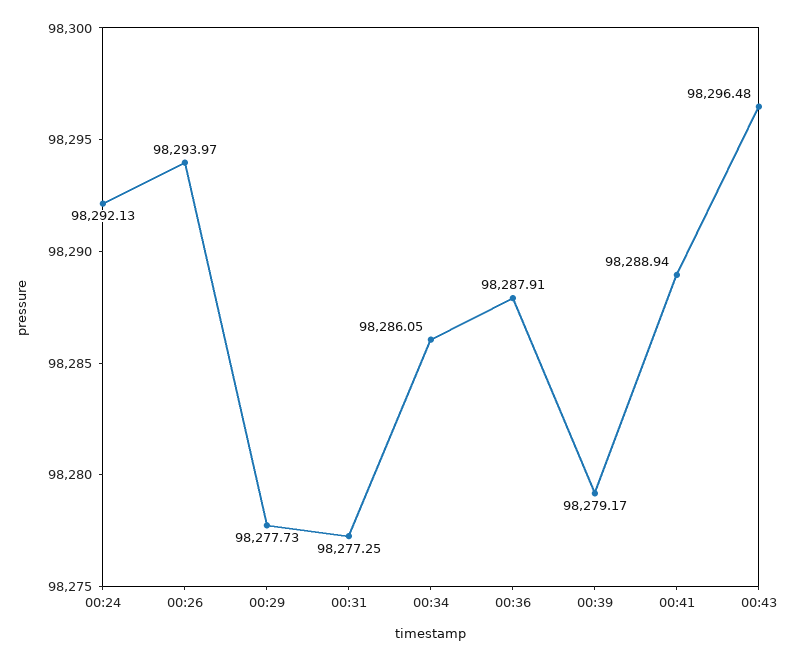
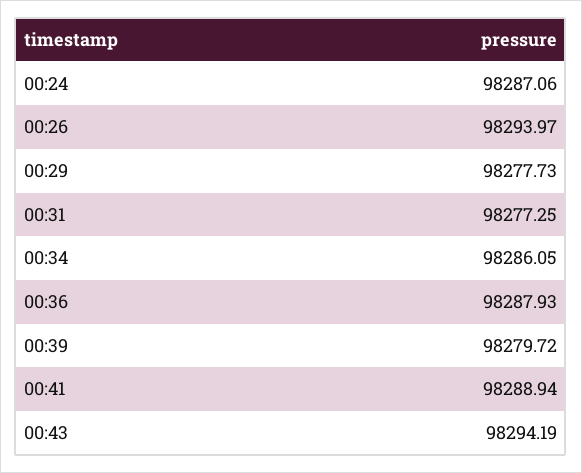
00:24: 98292.13 -> 98287.06
00:36: 98287.91 -> 98287.93
00:39: 98279.17 -> 98279.72
00:43: 98296.48 -> 98294.19

